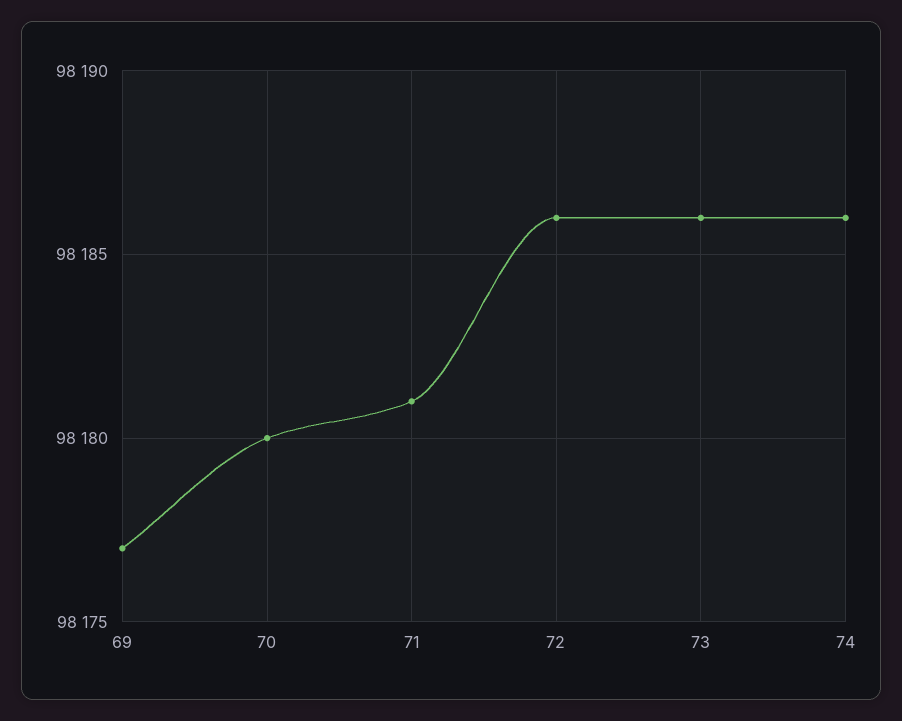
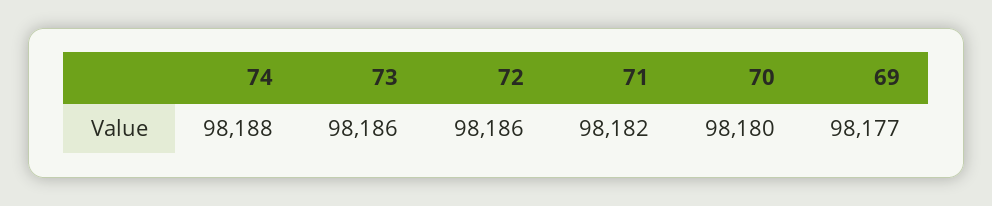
71: 98181 -> 98182
74: 98186 -> 98188

